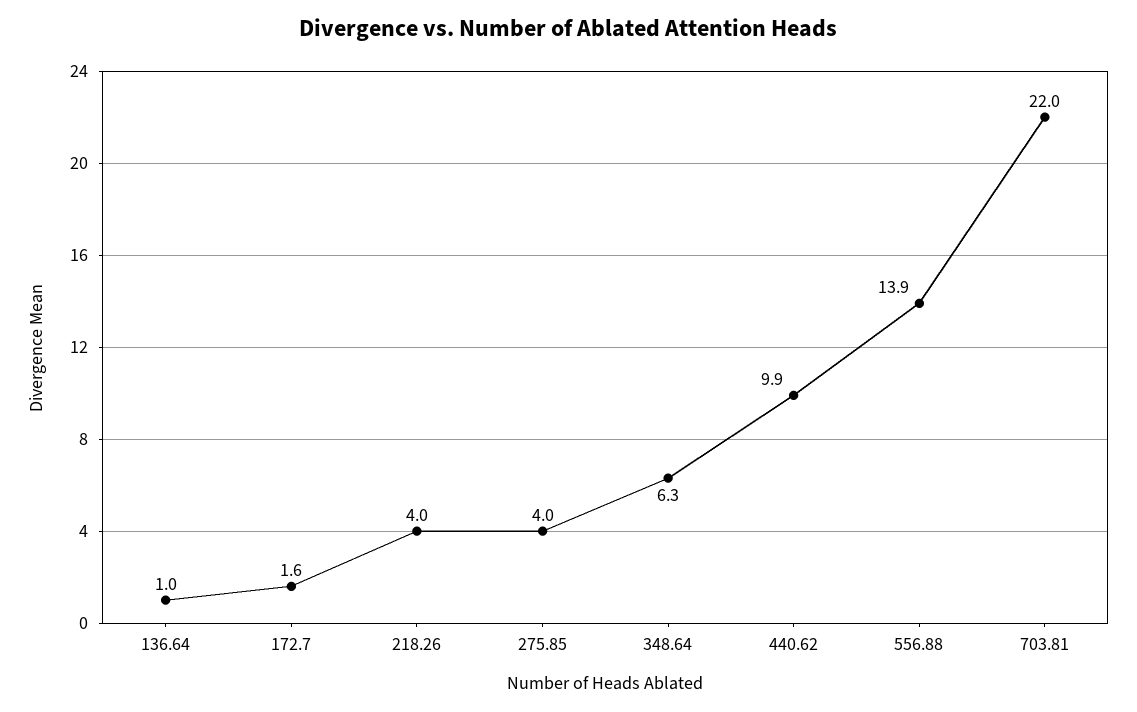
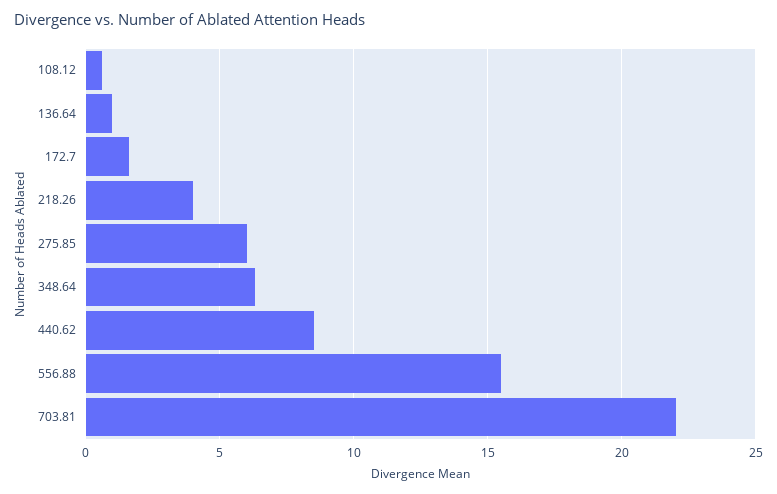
275.85: 4 -> 6
440.62: 9.9 -> 8.5
556.88: 13.9 -> 15.5
108.12: none -> 0.5

